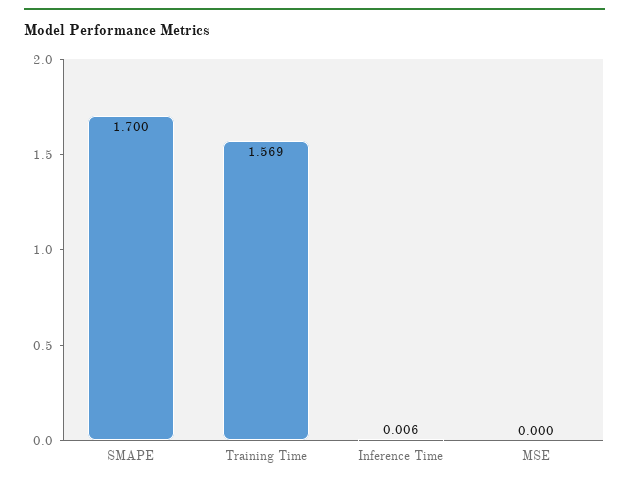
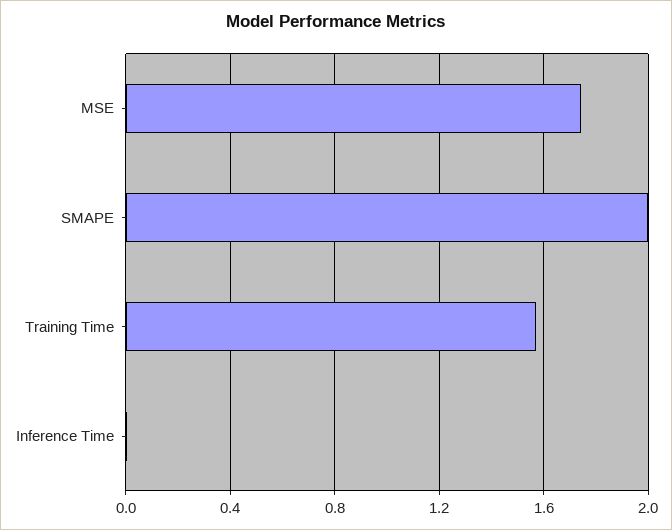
SMAPE: 1.7 -> 2
MSE: 0 -> 1.75

